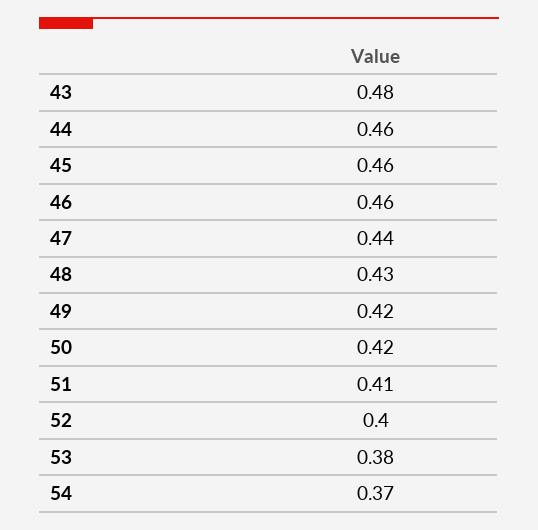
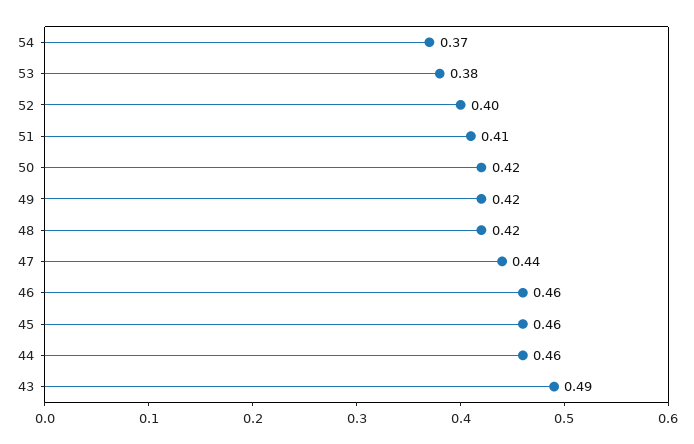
43: 0.48 -> 0.49
48: 0.43 -> 0.42

